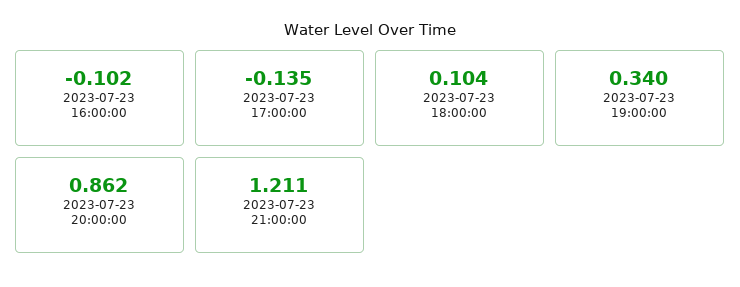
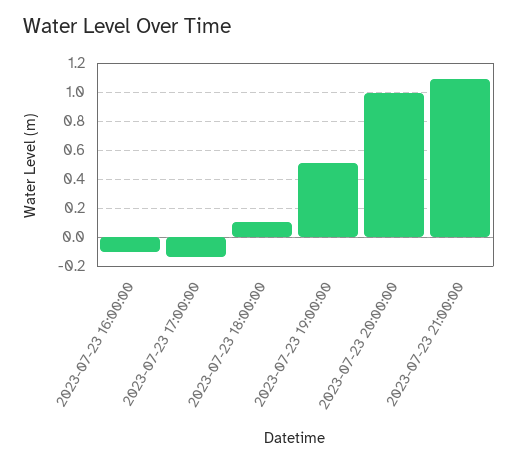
2023-07-23 19:00:00: 0.34 -> 0.5
2023-07-23 20:00:00: 0.862 -> 1
2023-07-23 21:00:00: 1.211 -> 1.1

